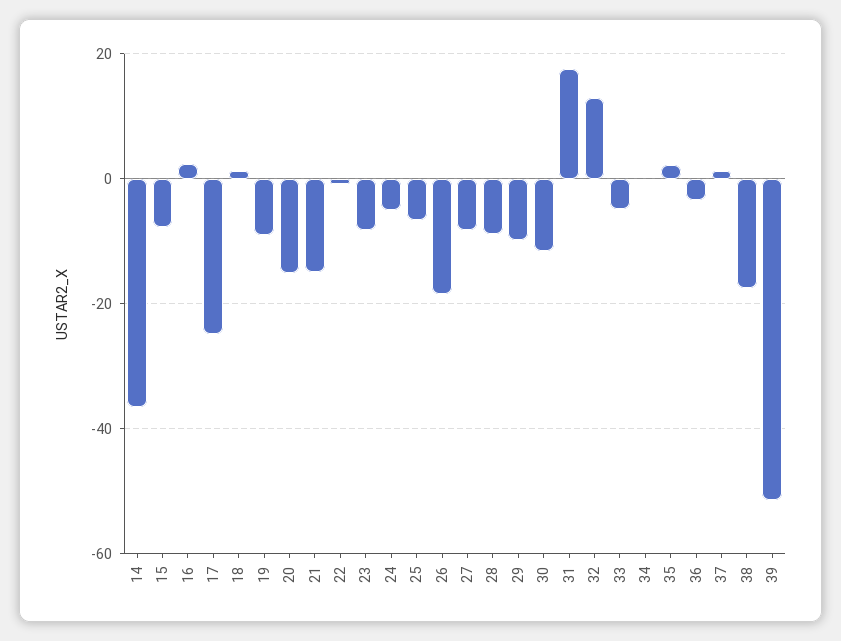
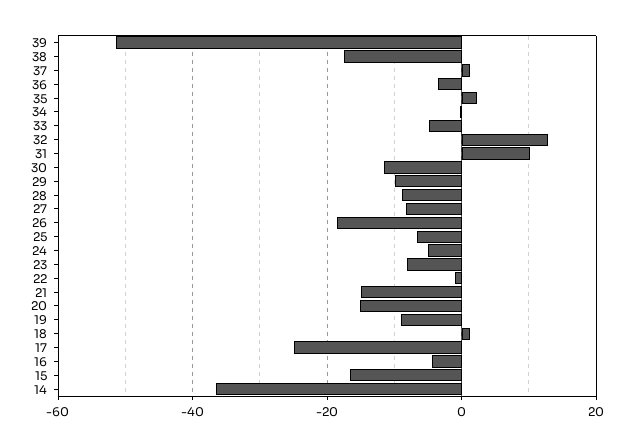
15: -8 -> -16
16: 2 -> -4
31: 18 -> 10

